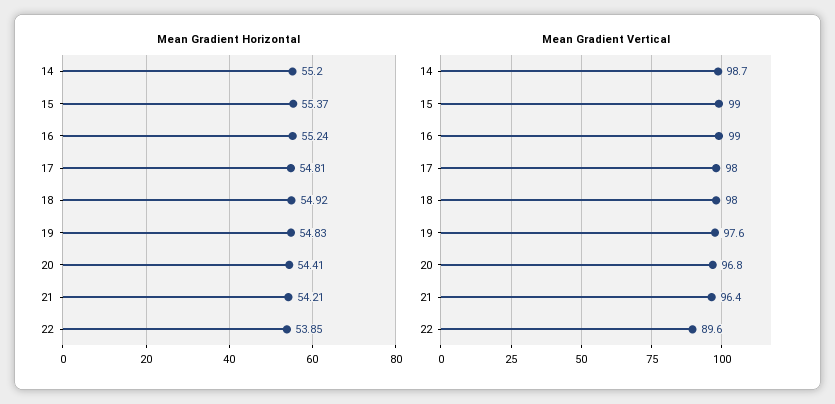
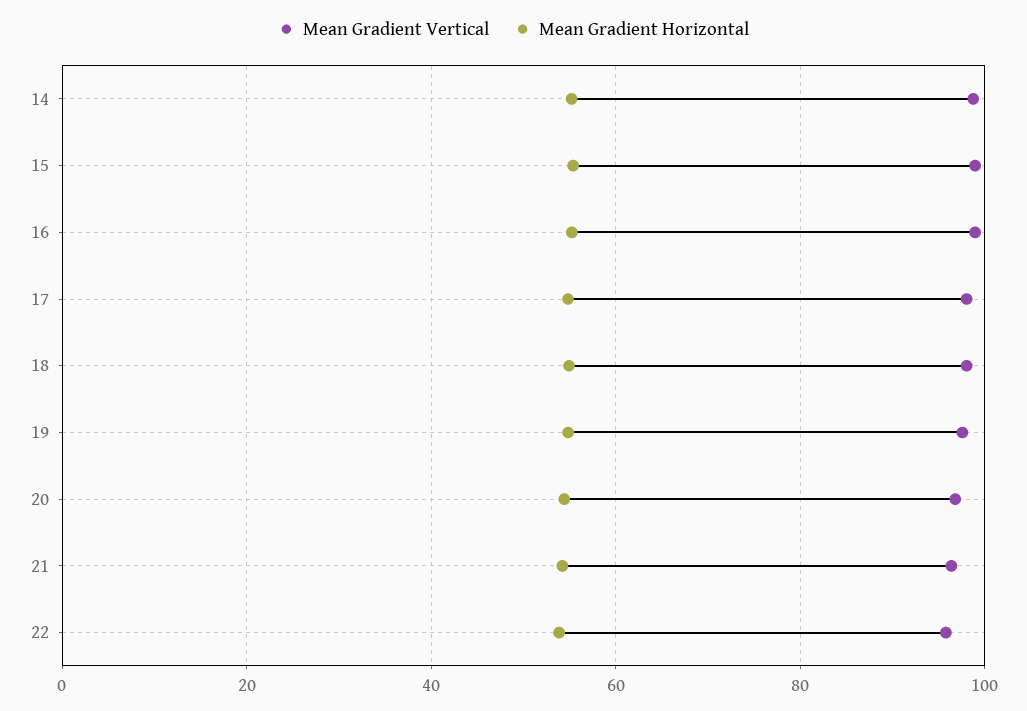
Mean Gradient Vertical, 22: 89.6 -> 96

